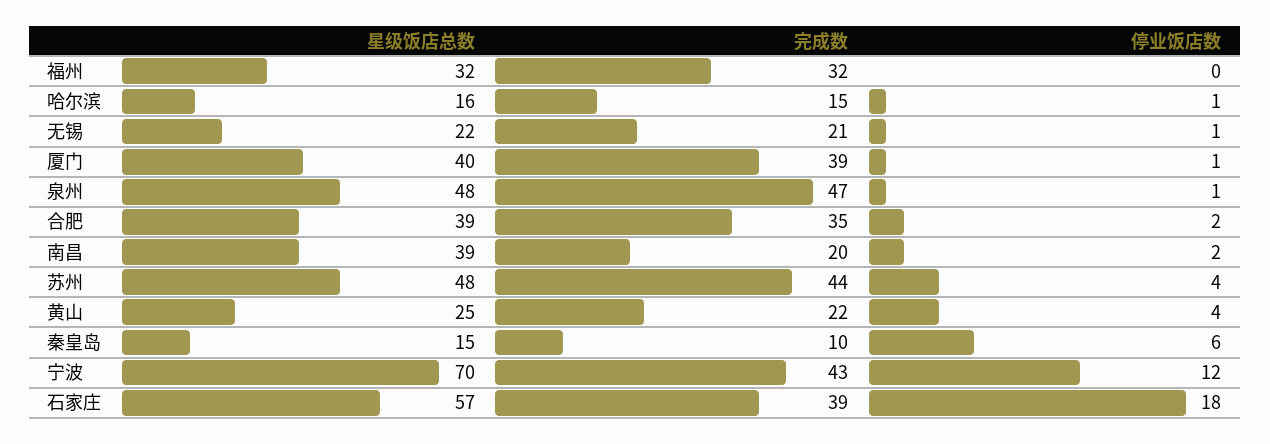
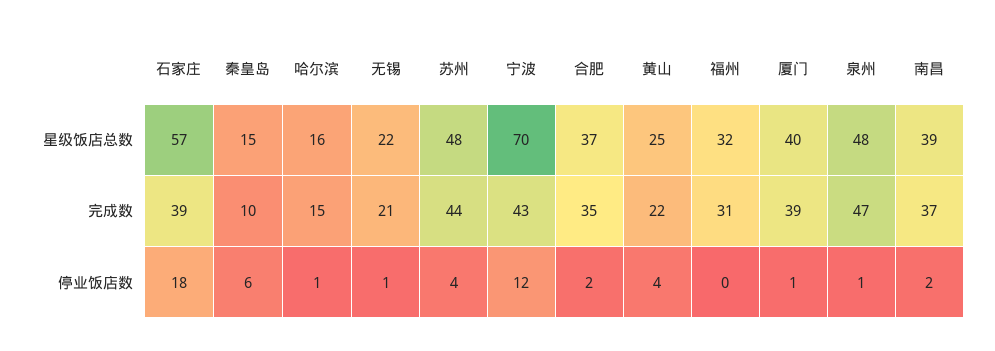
完成数, 福州: 32 -> 31
星级饭店总数, 合肥: 39 -> 37
完成数, 南昌: 20 -> 37

